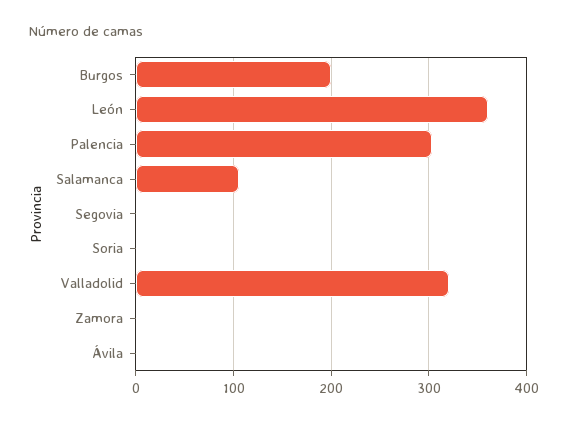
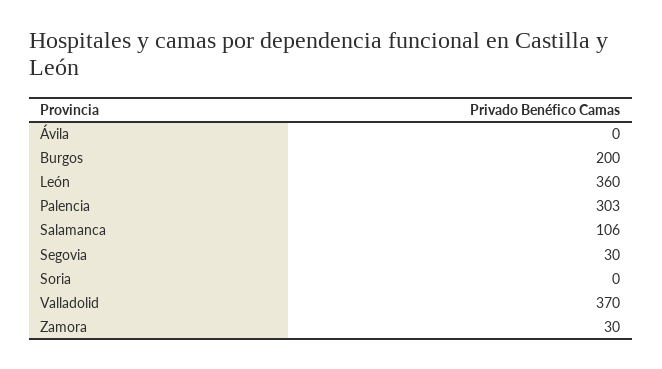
Segovia: 0 -> 30
Valladolid: 320 -> 370
Zamora: 0 -> 30

